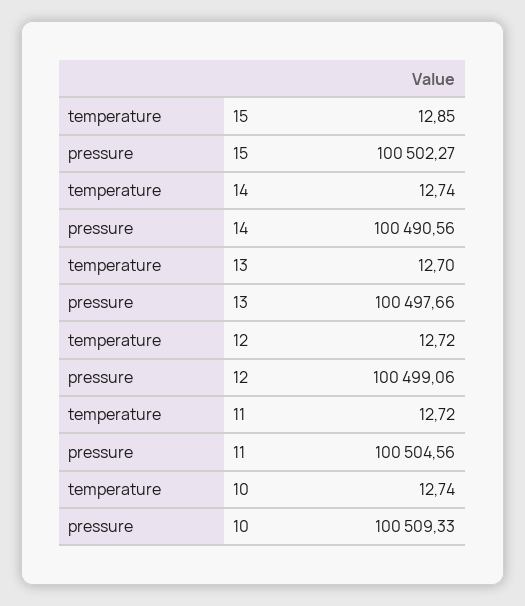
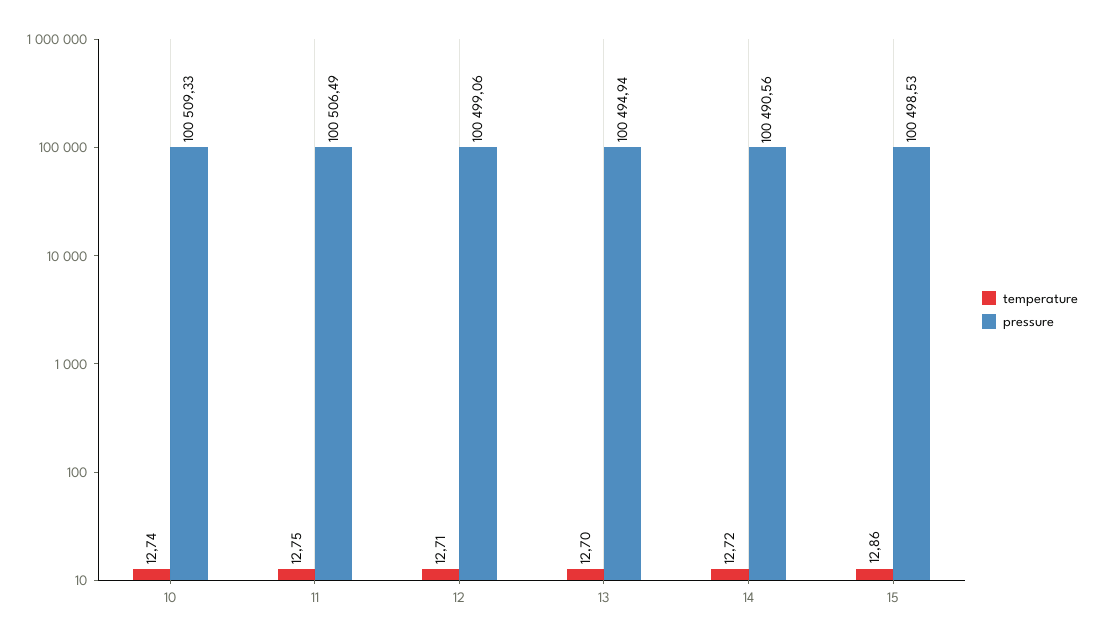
temperature, 15: 12.85 -> 12.86
pressure, 15: 100502.27 -> 100498.53
temperature, 14: 12.74 -> 12.72
pressure, 13: 100497.66 -> 100494.94
temperature, 12: 12.72 -> 12.71
temperature, 11: 12.72 -> 12.75
pressure, 11: 100504.56 -> 100506.49

